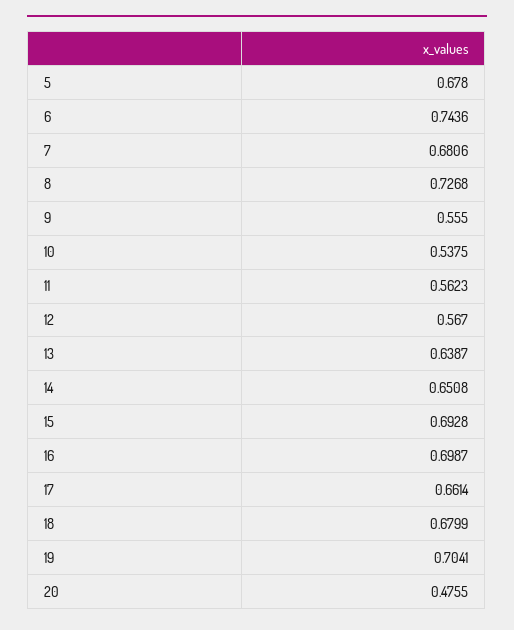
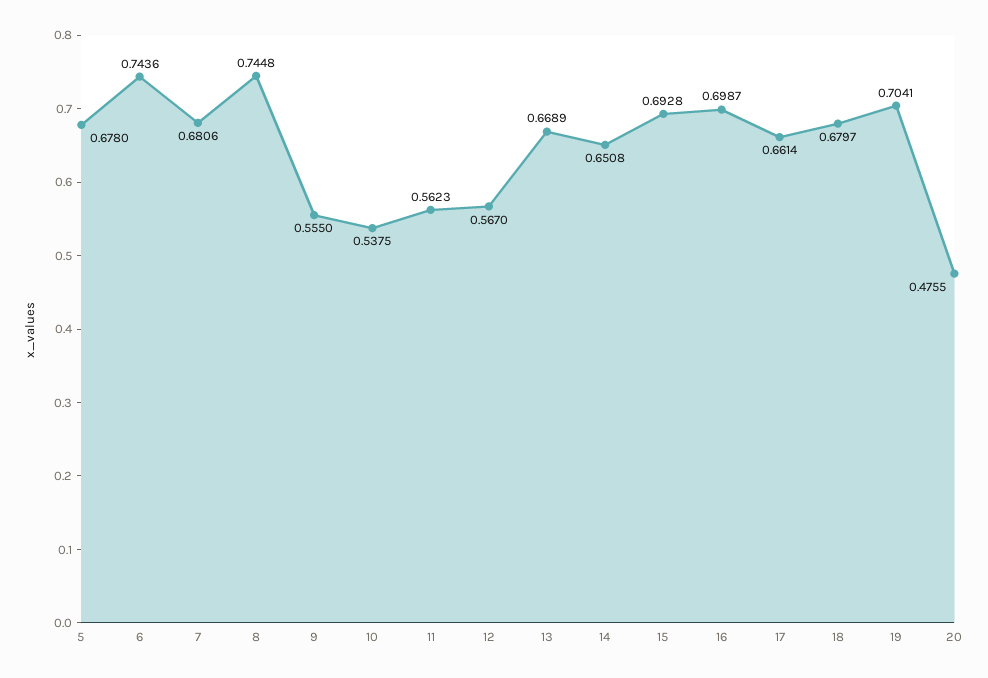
8: 0.7268 -> 0.7448
13: 0.6387 -> 0.6689
18: 0.6799 -> 0.6797

